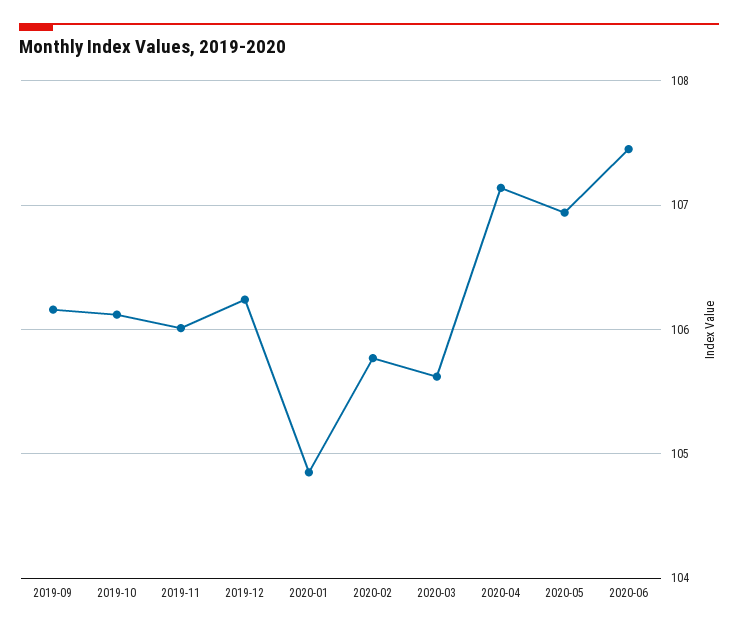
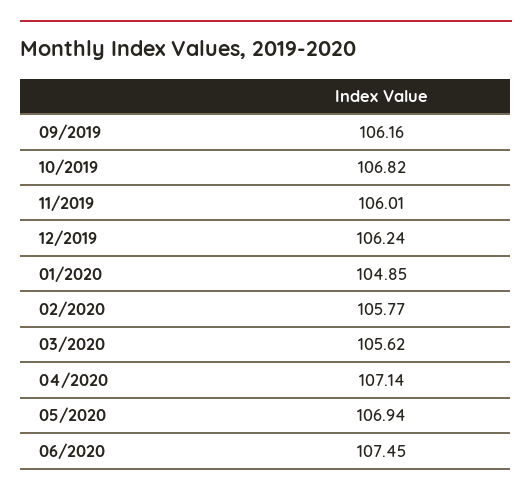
2019-10: 106.1 -> 106.82

